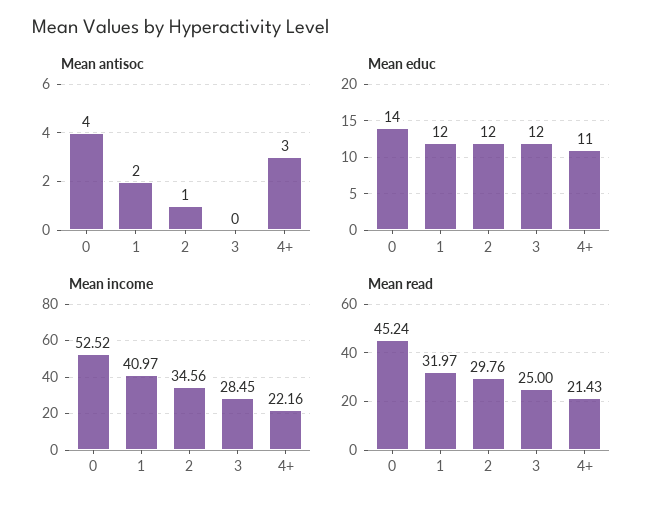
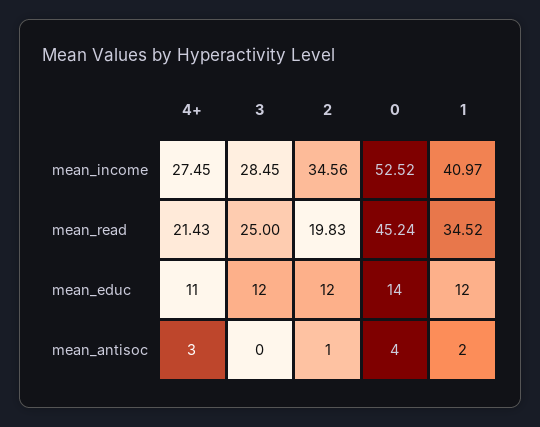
Mean income, 4+: 22.16 -> 27.45
Mean read, 1: 31.97 -> 34.52
Mean read, 2: 29.76 -> 19.83

